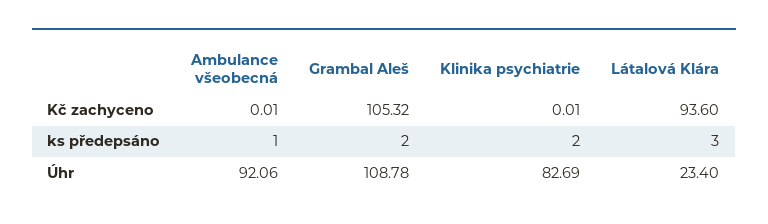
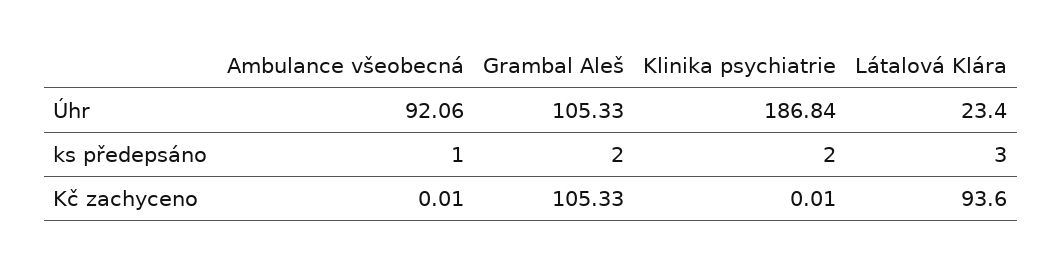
Grambal Aleš, Kč zachyceno: 105.32 -> 105.33
Grambal Aleš, Úhr: 108.78 -> 105.33
Klinika psychiatrie, Úhr: 82.69 -> 186.84

